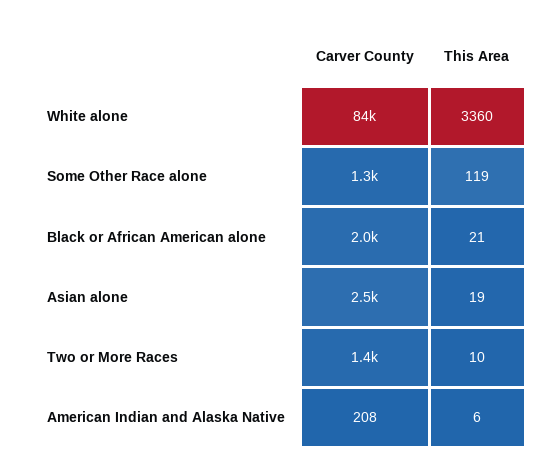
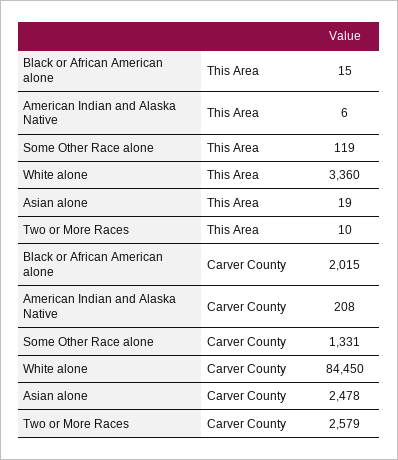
This Area, Black or African American alone: 21 -> 15
Carver County, Two or More Races: 1400 -> 2579

